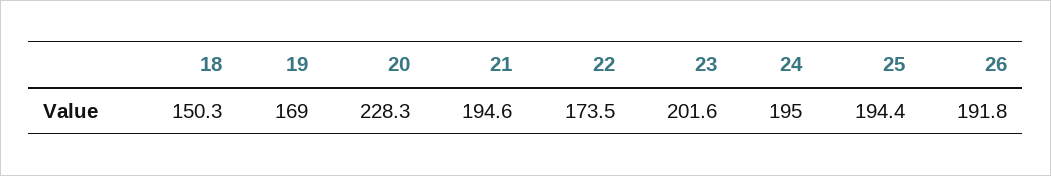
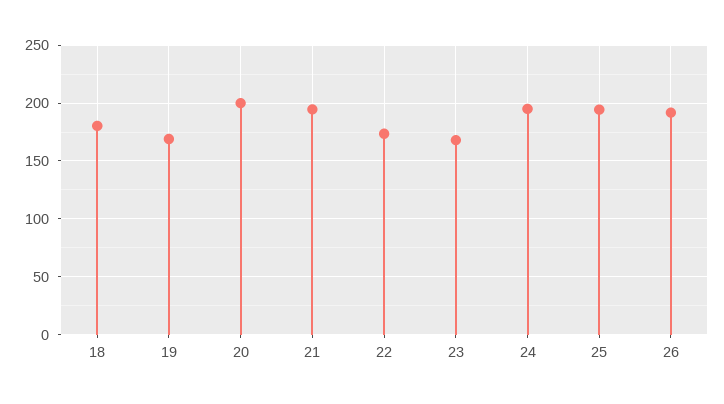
18: 150.3 -> 180
20: 228.3 -> 200
23: 201.6 -> 170

